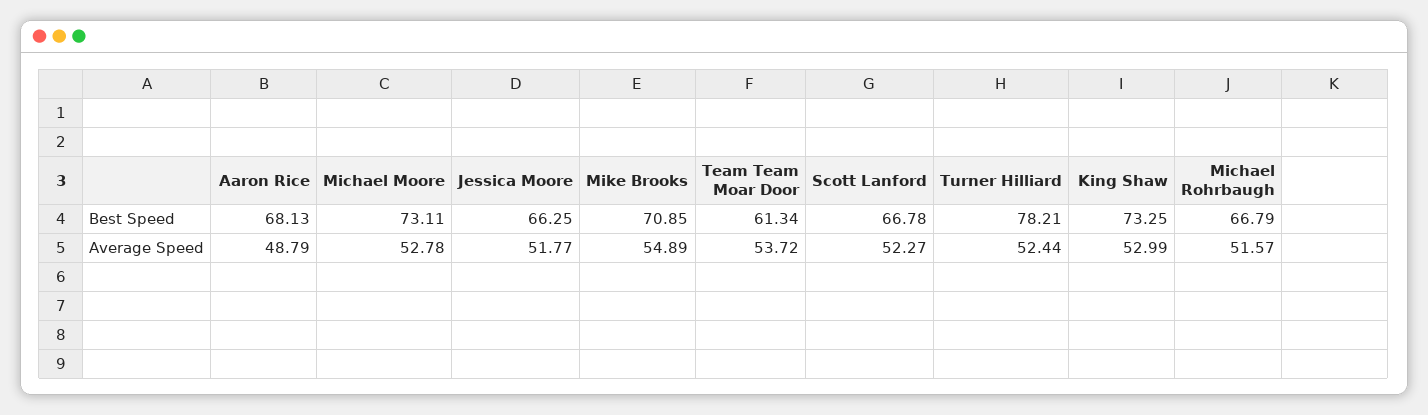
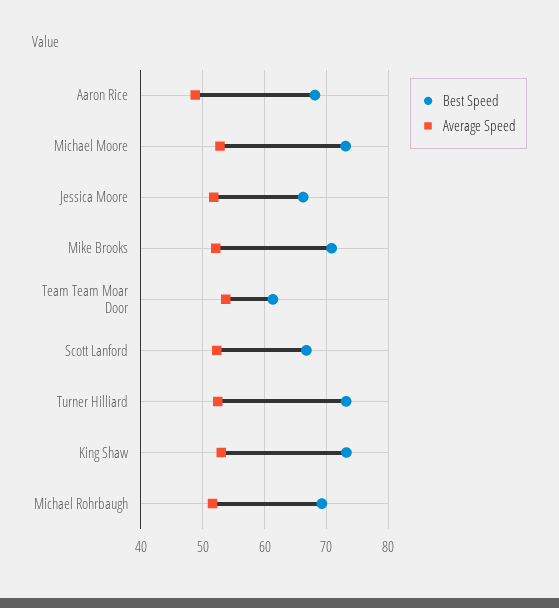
Best Speed, Turner Hilliard: 78.21 -> 73
Best Speed, Michael Rohrbaugh: 66.79 -> 69
Average Speed, Mike Brooks: 54.89 -> 52

